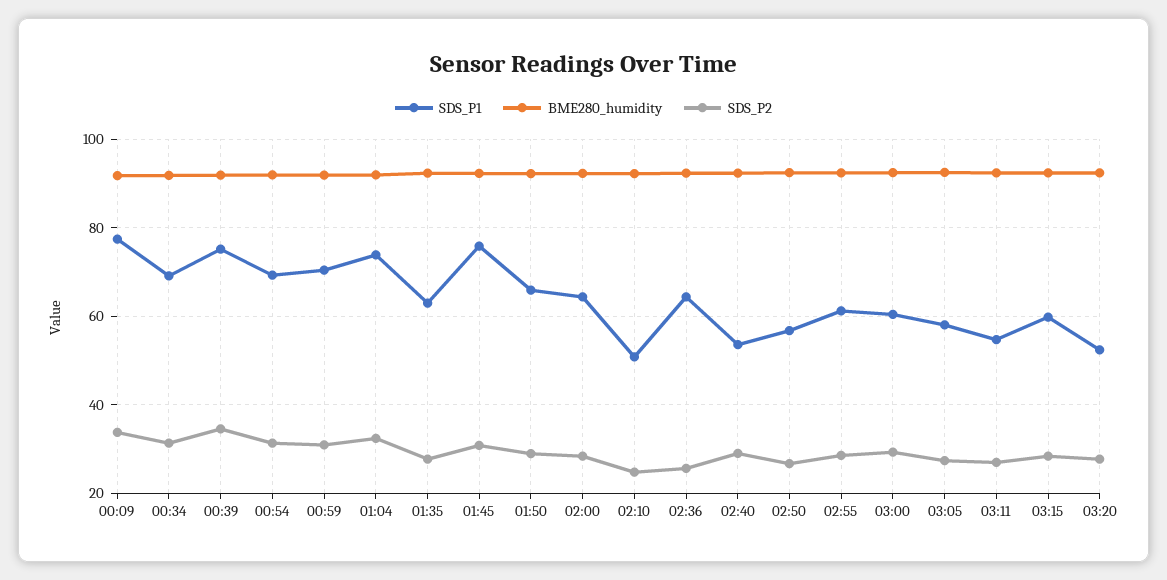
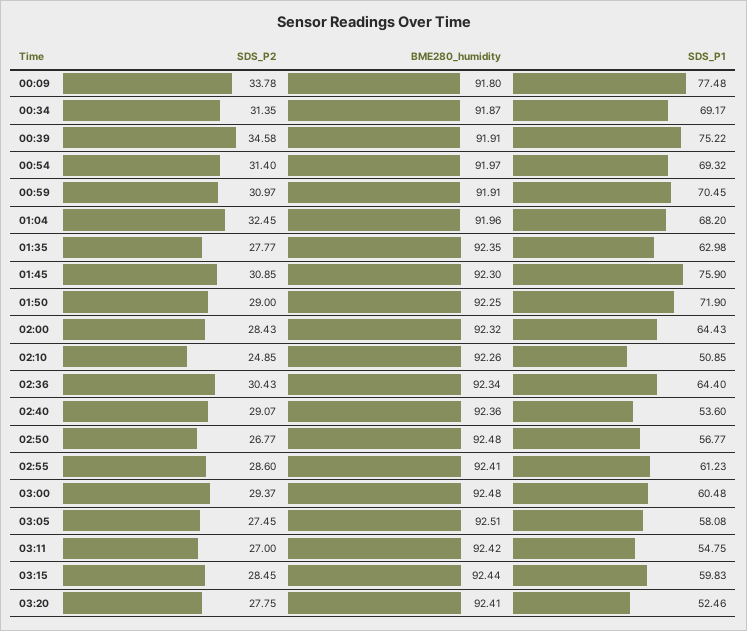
SDS_P1, 01:04: 74 -> 68.2
SDS_P1, 01:50: 66 -> 71.9
SDS_P2, 02:36: 26 -> 30.43

